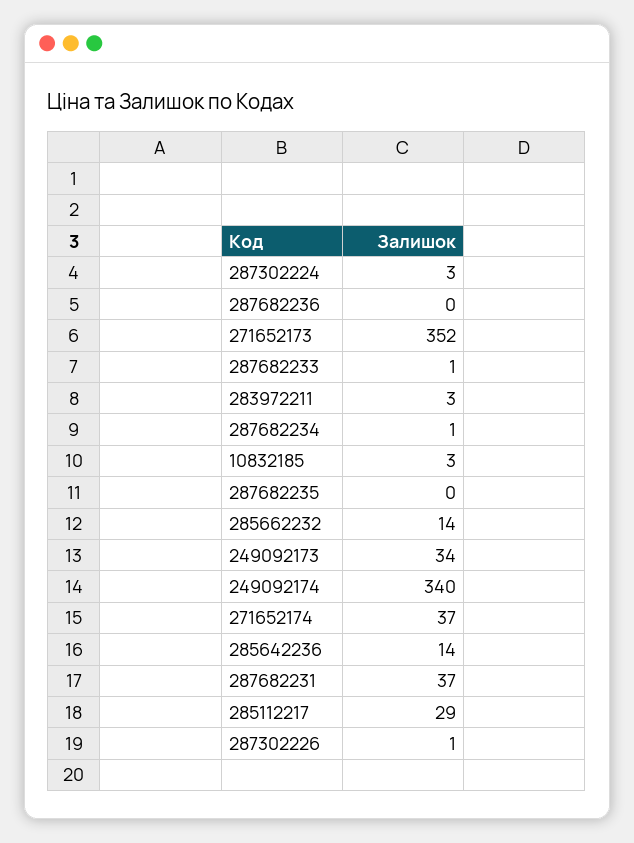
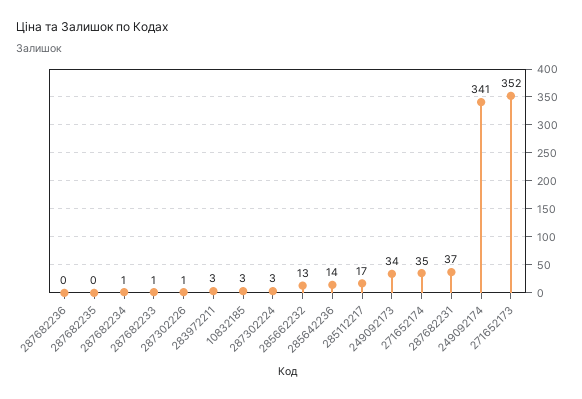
285662232: 14 -> 13
249092174: 340 -> 341
271652174: 37 -> 35
285112217: 29 -> 17

